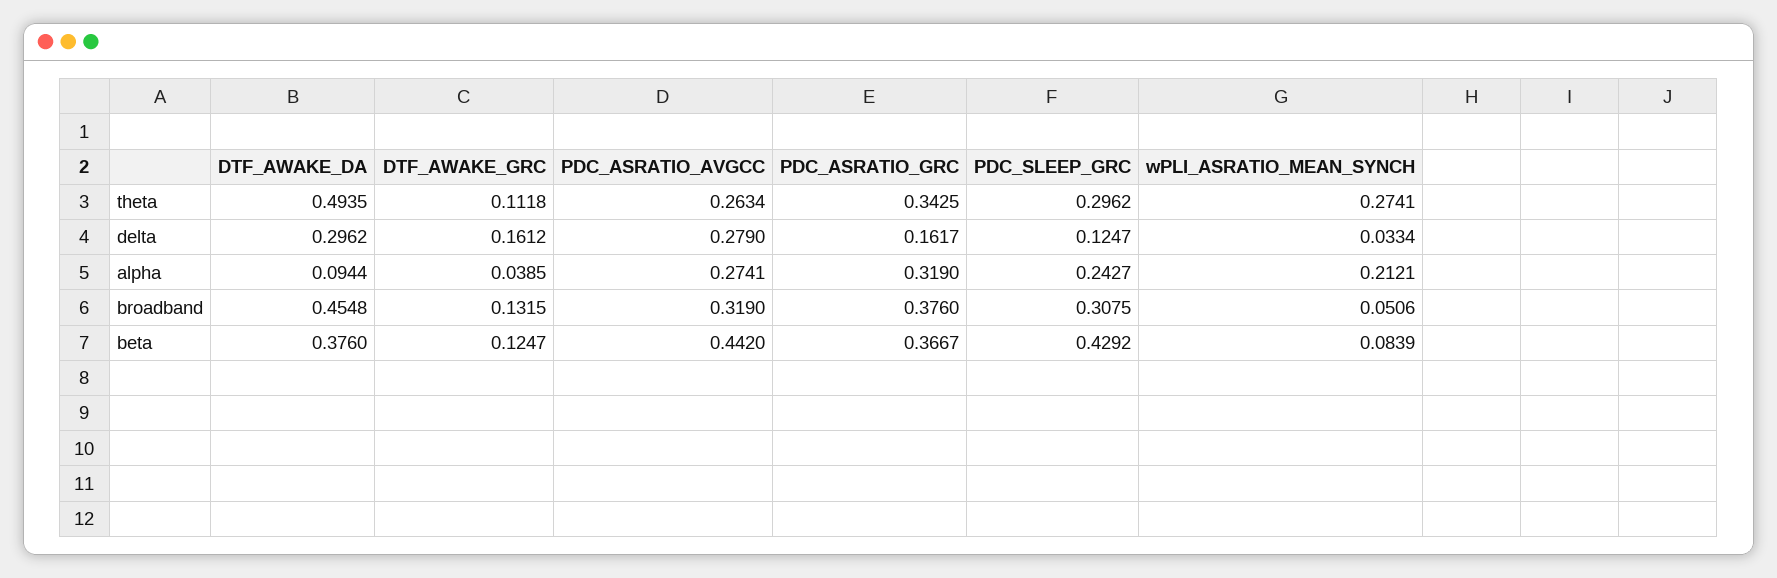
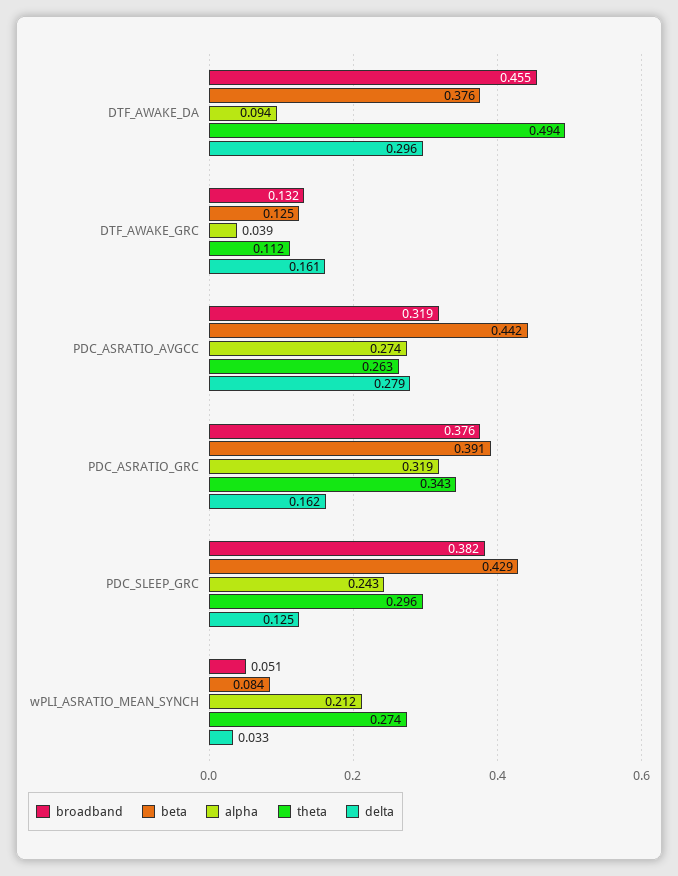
broadband, PDC_SLEEP_GRC: 0.3075 -> 0.382
beta, PDC_ASRATIO_GRC: 0.3667 -> 0.391

